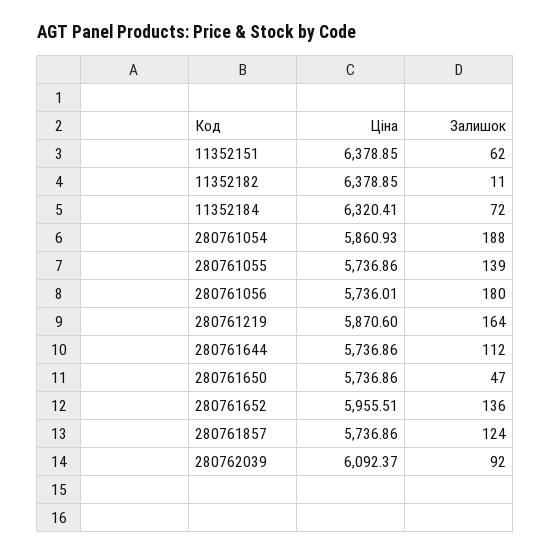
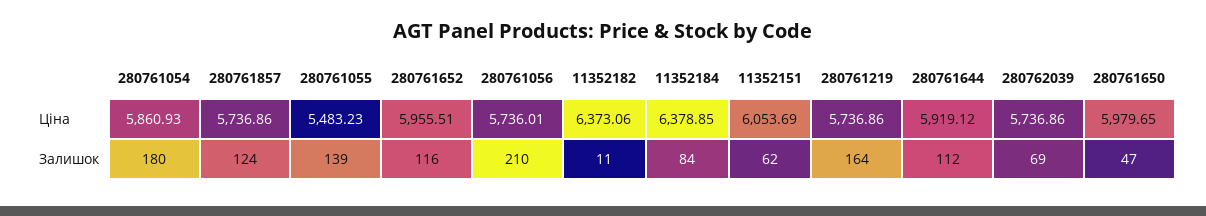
Ціна, 11352151: 6378.85 -> 6053.69
Ціна, 11352182: 6378.85 -> 6373.06
Ціна, 11352184: 6320.41 -> 6378.85
Залишок, 11352184: 72 -> 84
Залишок, 280761054: 188 -> 180
Ціна, 280761055: 5736.86 -> 5483.23
Залишок, 280761056: 180 -> 210
Ціна, 280761219: 5870.6 -> 5736.86
Ціна, 280761644: 5736.86 -> 5919.12
Ціна, 280761650: 5736.86 -> 5979.65
Залишок, 280761652: 136 -> 116
Ціна, 280762039: 6092.37 -> 5736.86
Залишок, 280762039: 92 -> 69

